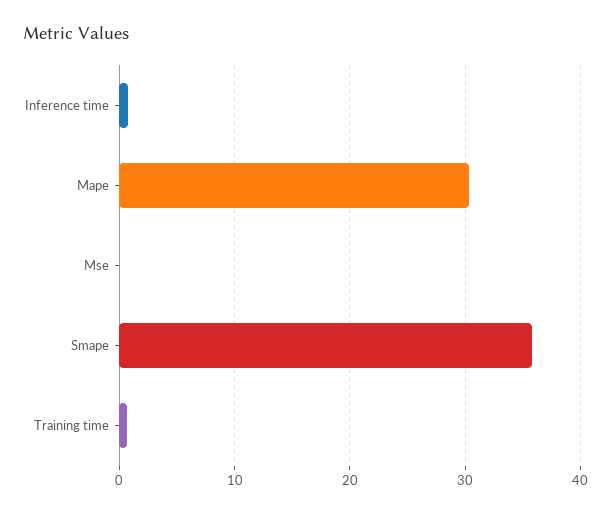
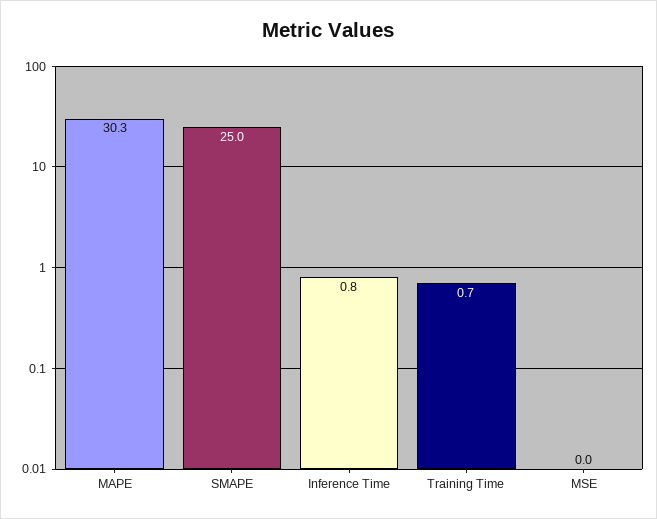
Smape: 36 -> 25

